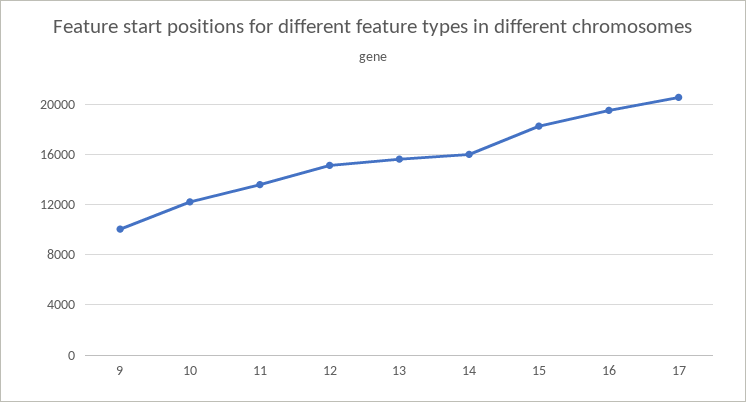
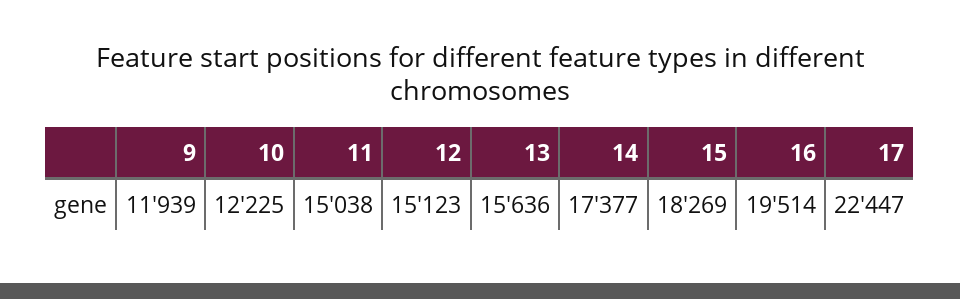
9: 10000 -> 11939
11: 13500 -> 15038
14: 16000 -> 17377
17: 20500 -> 22447

